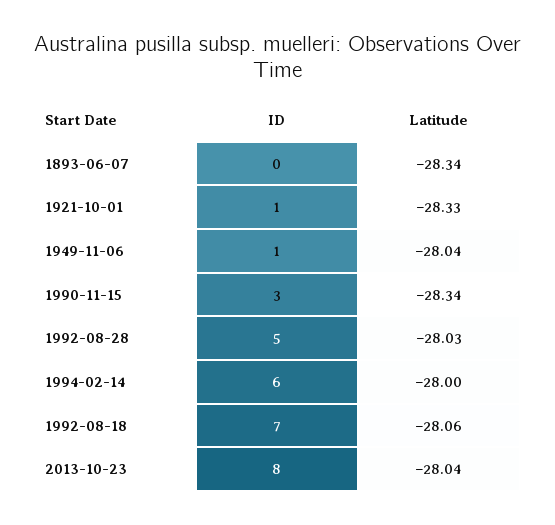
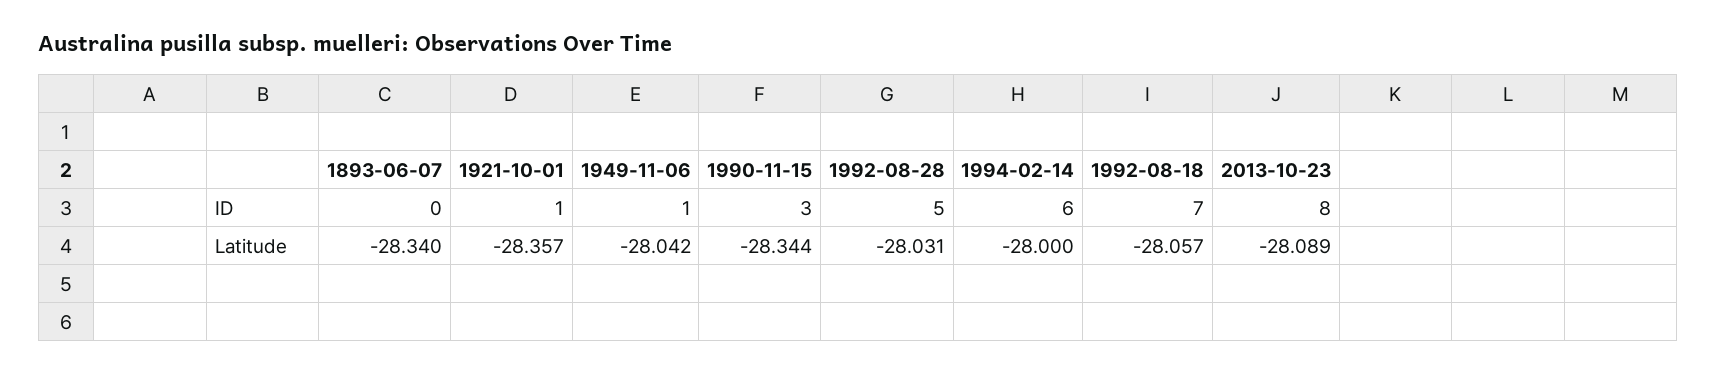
Latitude, 1921-10-01: -28.33 -> -28.357
Latitude, 2013-10-23: -28.04 -> -28.089

